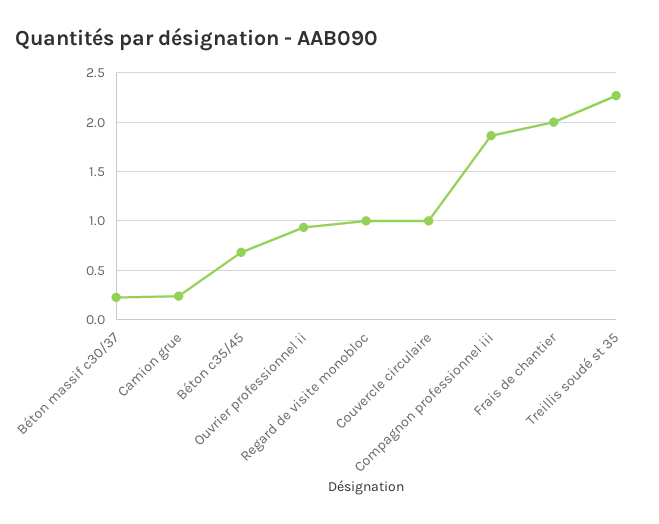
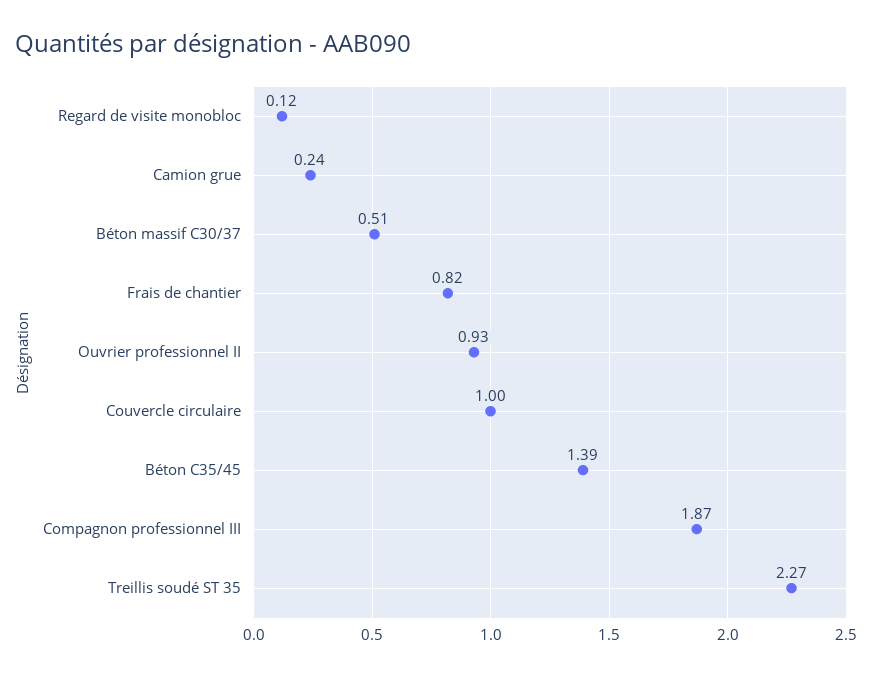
Béton massif c30/37: 0.2 -> 0.51
Béton c35/45: 0.7 -> 1.39
Regard de visite monobloc: 1 -> 0.12
Frais de chantier: 2 -> 0.82

